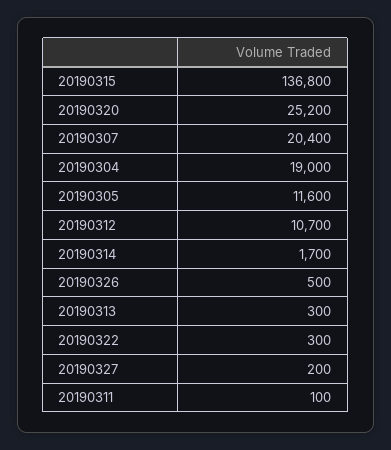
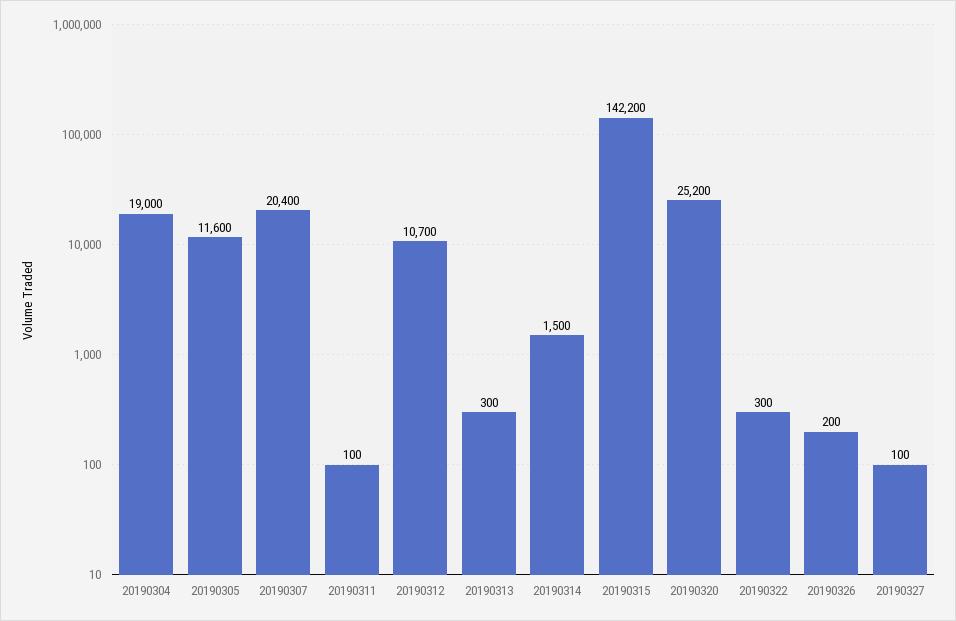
20190315: 136800 -> 142200
20190314: 1700 -> 1500
20190326: 500 -> 200
20190327: 200 -> 100

